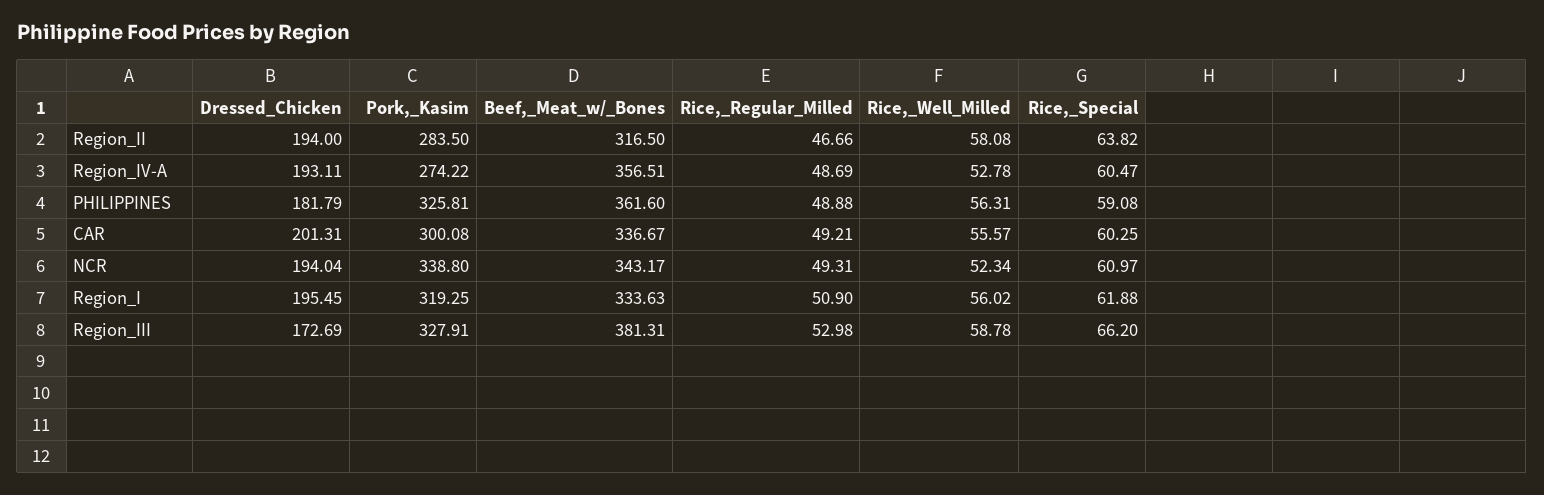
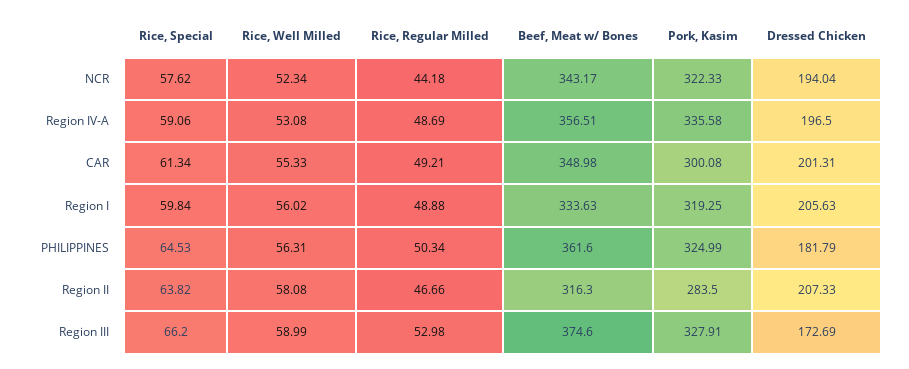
Dressed_Chicken, Region_II: 194 -> 207.33
Beef,_Meat_w/_Bones, Region_II: 316.5 -> 316.3
Dressed_Chicken, Region_IV-A: 193.11 -> 196.5
Pork,_Kasim, Region_IV-A: 274.22 -> 335.58
Rice,_Well_Milled, Region_IV-A: 52.78 -> 53.08
Rice,_Special, Region_IV-A: 60.47 -> 59.06
Pork,_Kasim, PHILIPPINES: 325.81 -> 324.99
Rice,_Regular_Milled, PHILIPPINES: 48.88 -> 50.34
Rice,_Special, PHILIPPINES: 59.08 -> 64.53
Beef,_Meat_w/_Bones, CAR: 336.67 -> 348.98
Rice,_Well_Milled, CAR: 55.57 -> 55.33
Rice,_Special, CAR: 60.25 -> 61.34
Pork,_Kasim, NCR: 338.8 -> 322.33
Rice,_Regular_Milled, NCR: 49.31 -> 44.18
Rice,_Special, NCR: 60.97 -> 57.62
Dressed_Chicken, Region_I: 195.45 -> 205.63
Rice,_Regular_Milled, Region_I: 50.9 -> 48.88
Rice,_Special, Region_I: 61.88 -> 59.84
Beef,_Meat_w/_Bones, Region_III: 381.31 -> 374.6
Rice,_Well_Milled, Region_III: 58.78 -> 58.99

